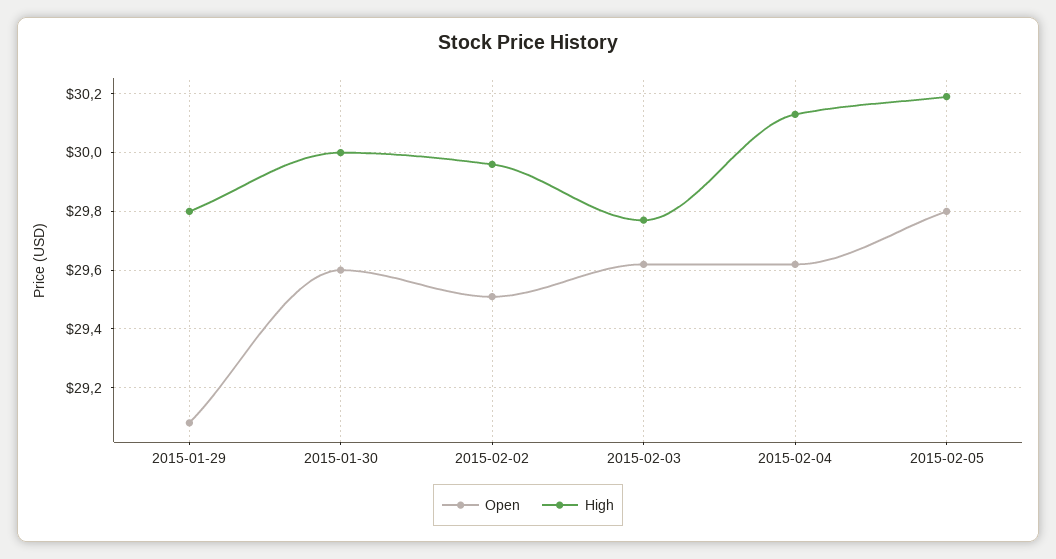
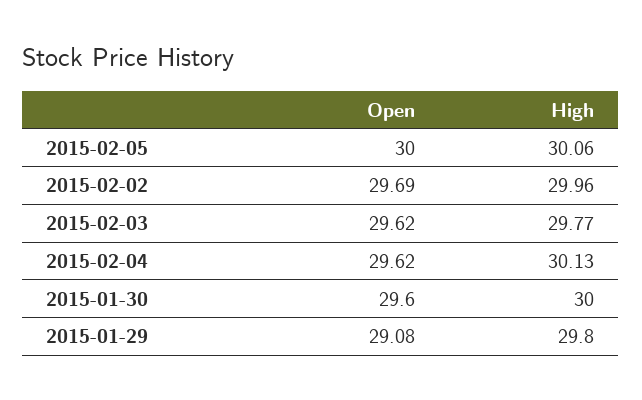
Open, 2015-02-02: 29.5 -> 29.69
Open, 2015-02-05: 29.8 -> 30
High, 2015-02-05: 30.2 -> 30.06

